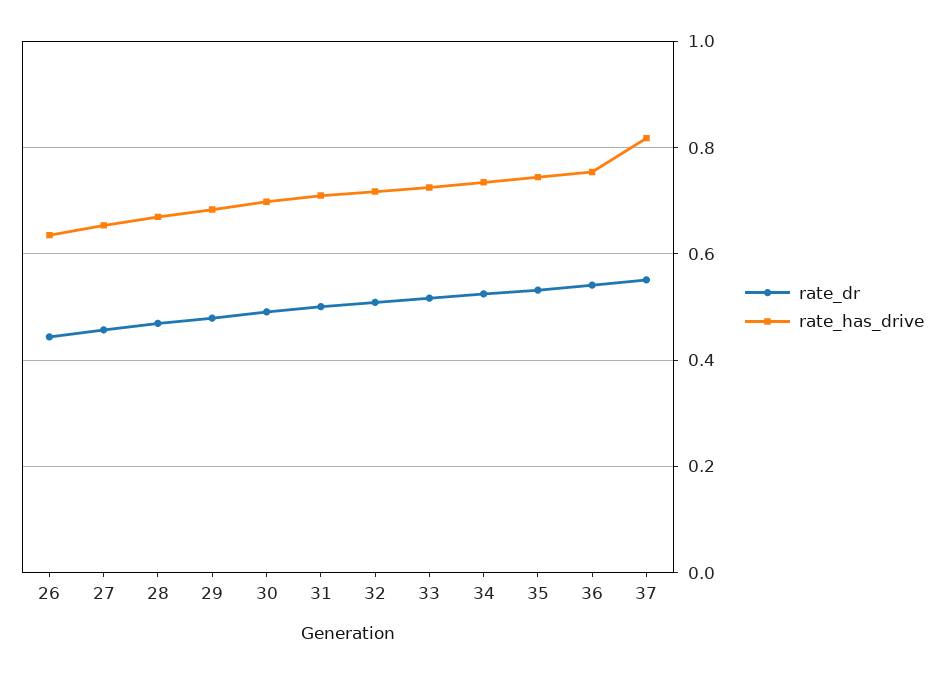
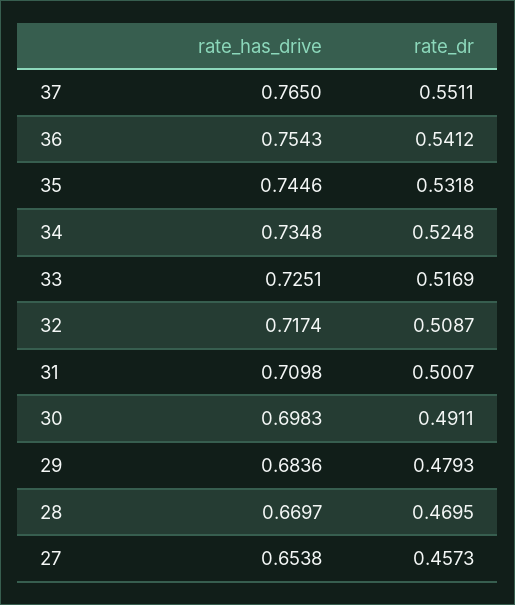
rate_dr, 26: 0.44 -> none
rate_has_drive, 26: 0.64 -> none
rate_has_drive, 37: 0.82 -> 0.765

